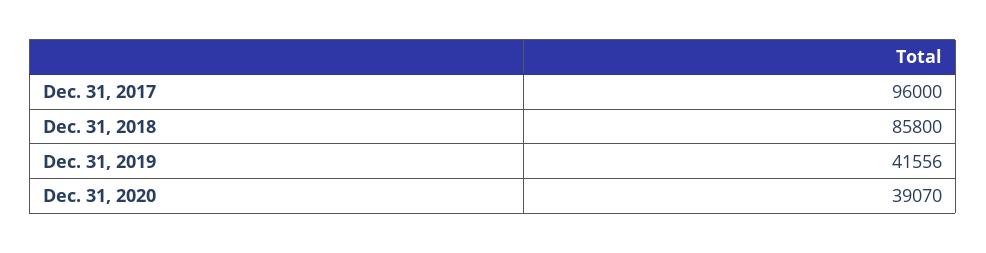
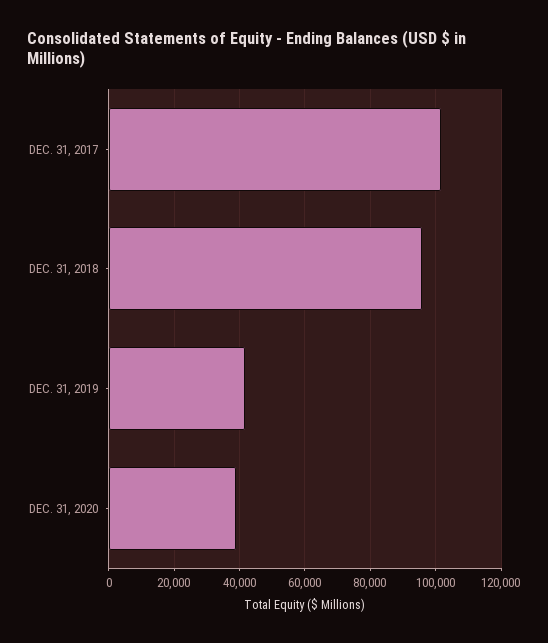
Dec. 31, 2017: 96000 -> 102000
Dec. 31, 2018: 85800 -> 96000

